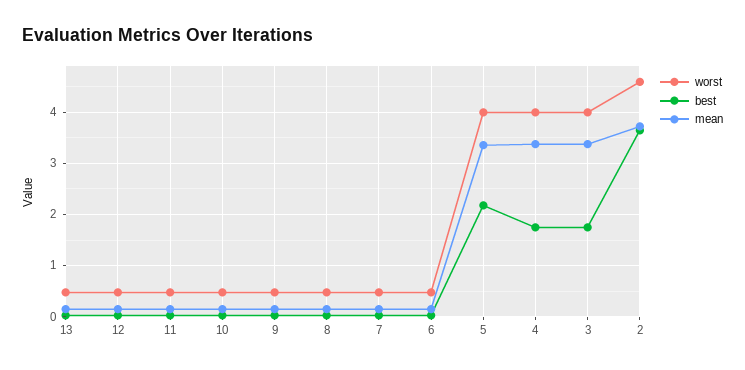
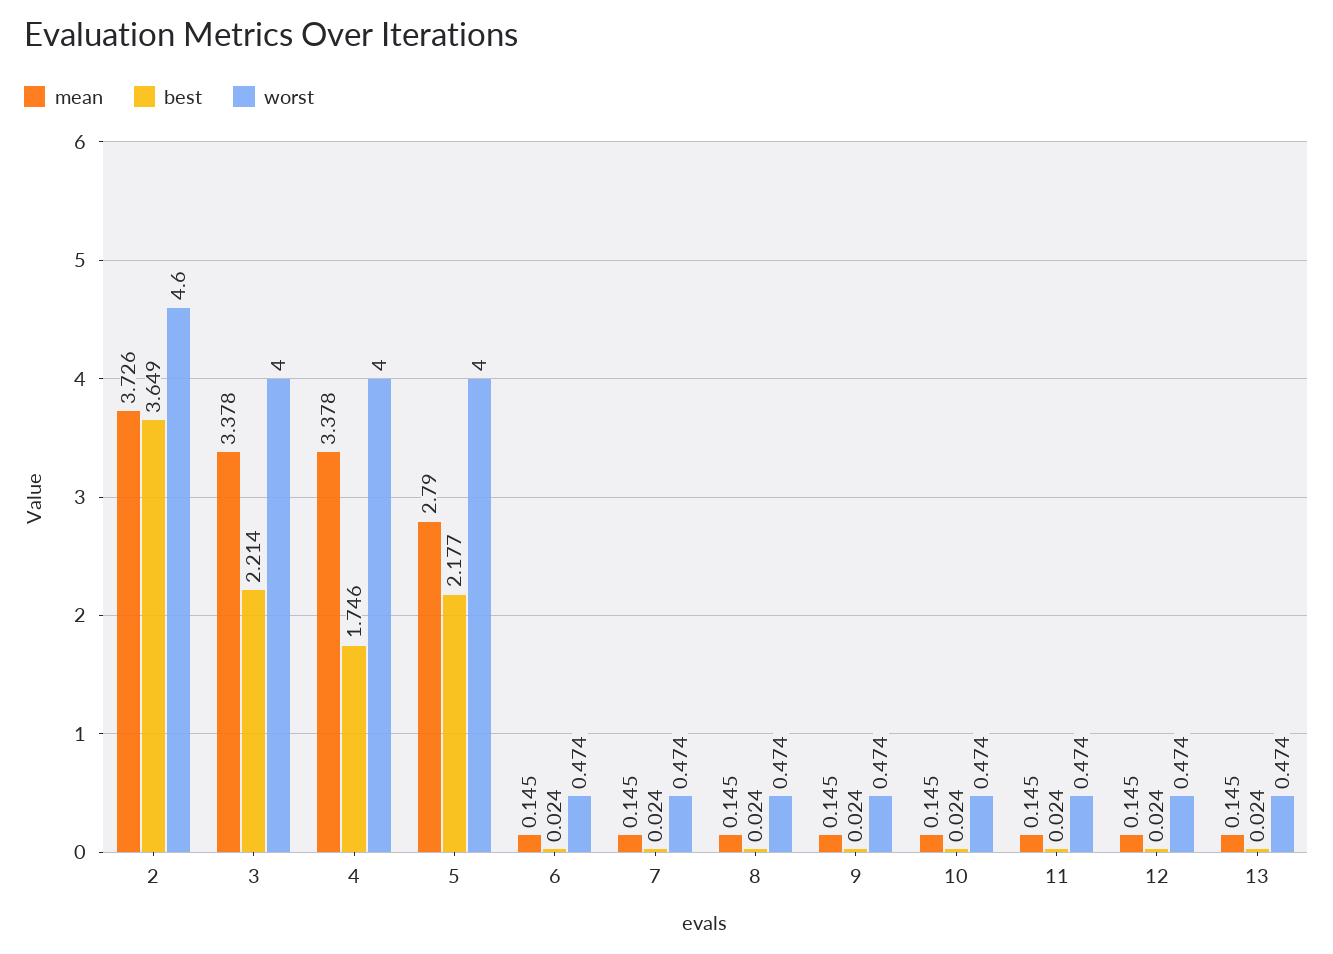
mean, 5: 3.4 -> 2.79
best, 3: 1.8 -> 2.214

